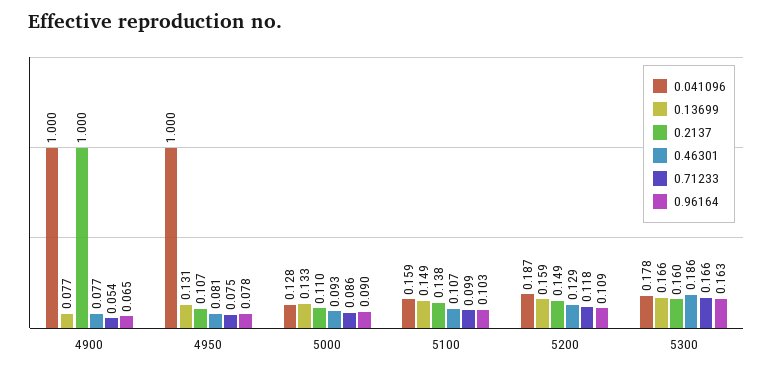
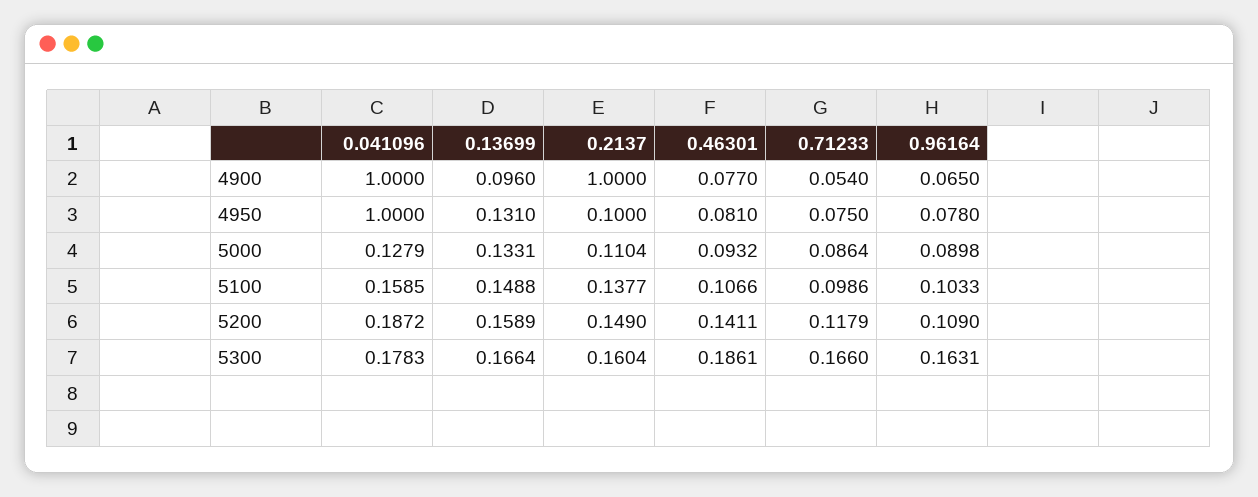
0.13699, 4900: 0.077 -> 0.096
0.2137, 4950: 0.107 -> 0.1
0.46301, 5200: 0.129 -> 0.1411

